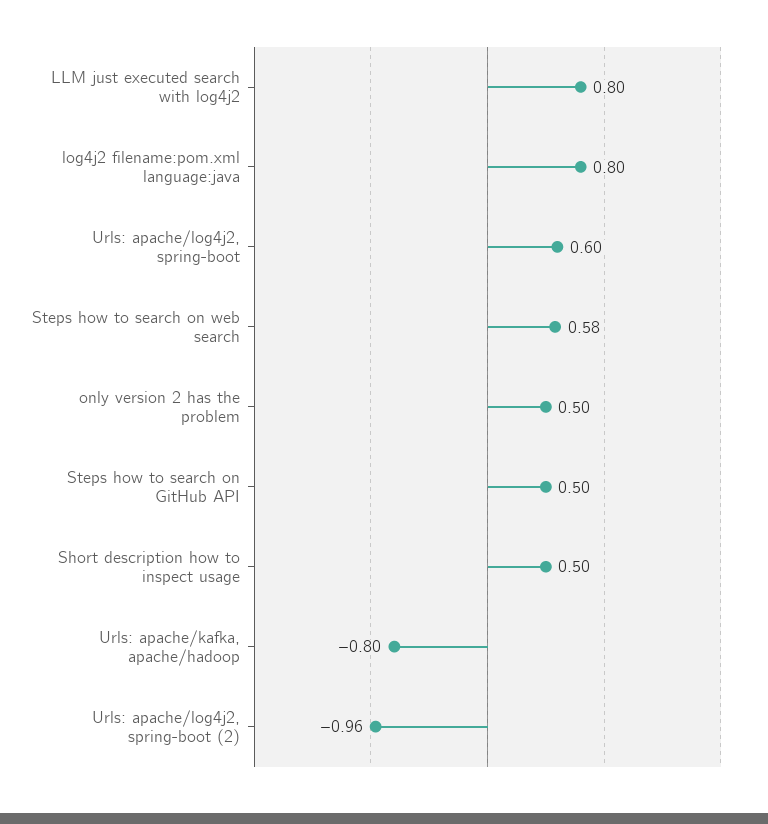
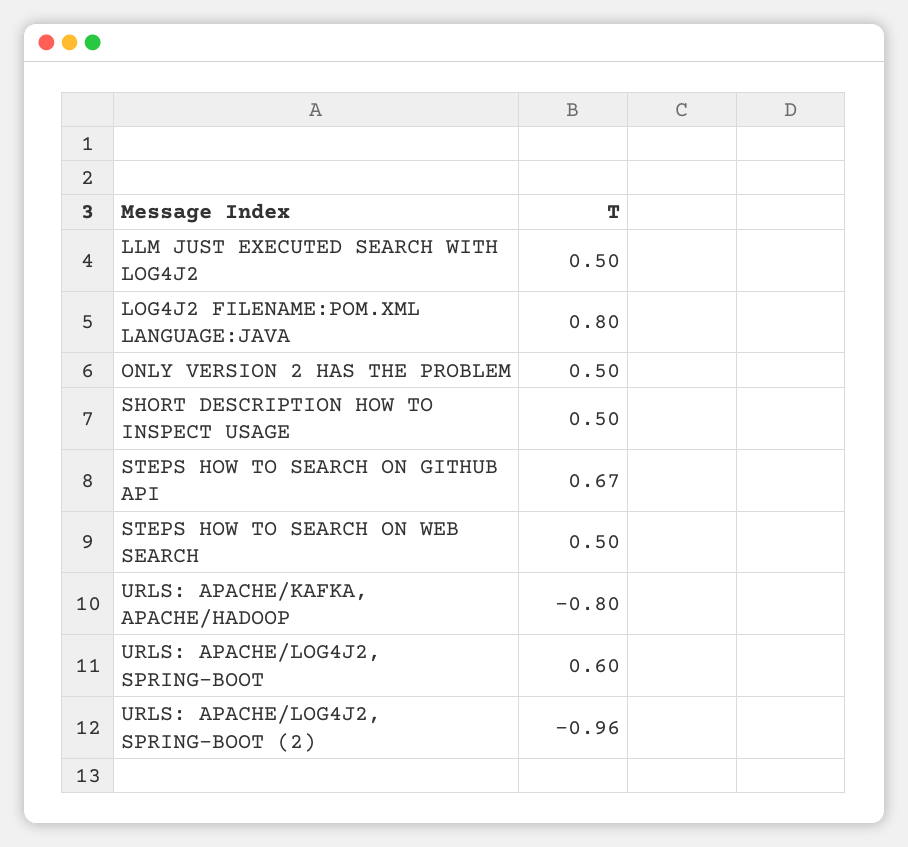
LLM just executed search with log4j2: 0.8 -> 0.5
Steps how to search on web search: 0.58 -> 0.5
Steps how to search on GitHub API: 0.5 -> 0.67

